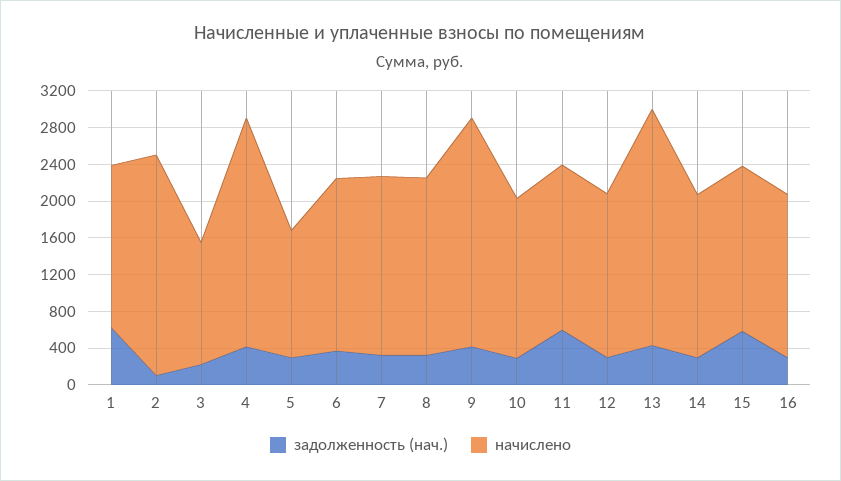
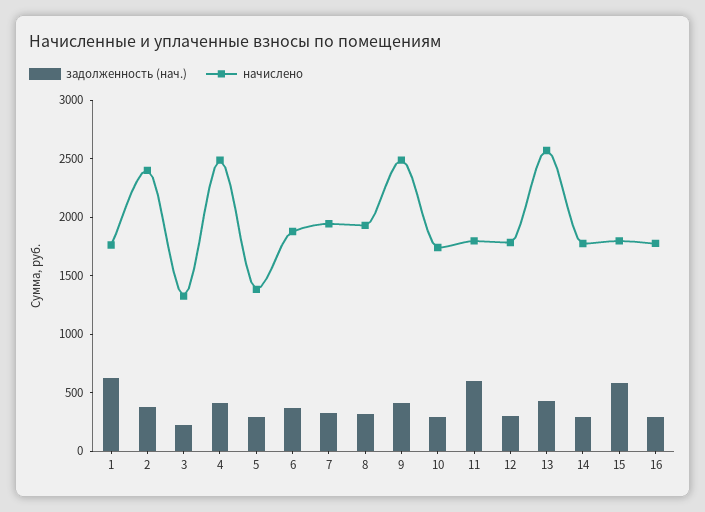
задолженность (нач.), 2: 100 -> 400

